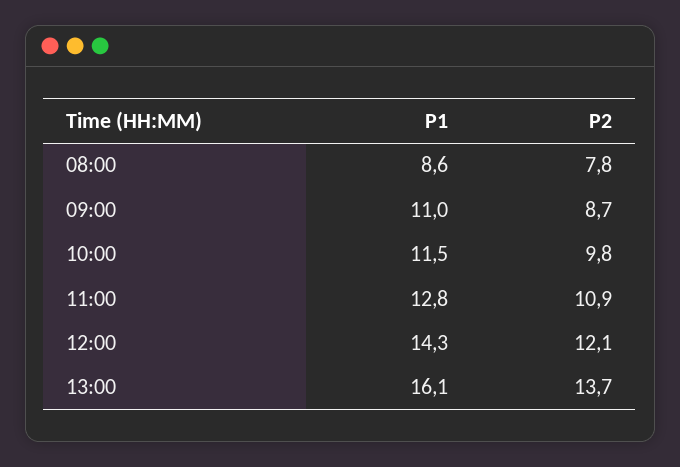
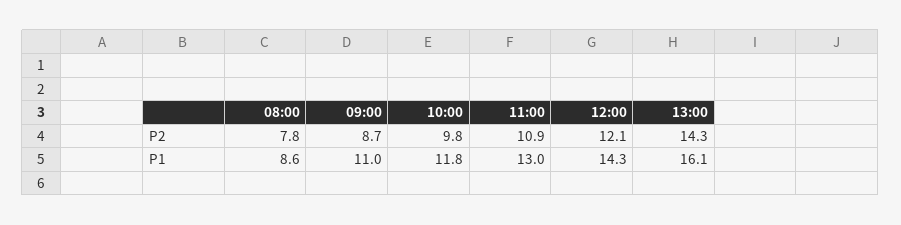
P1, 10:00: 11.5 -> 11.8
P1, 11:00: 12.8 -> 13
P2, 13:00: 13.7 -> 14.3

